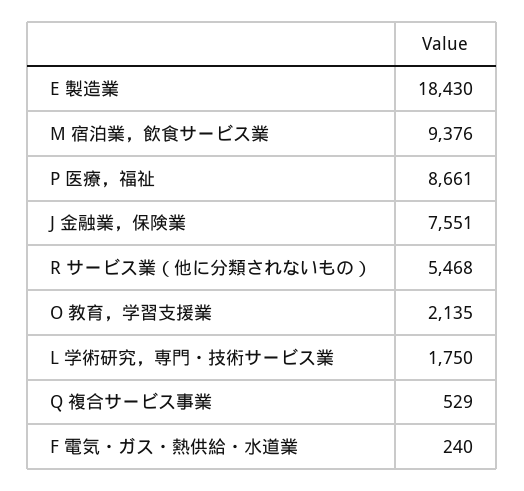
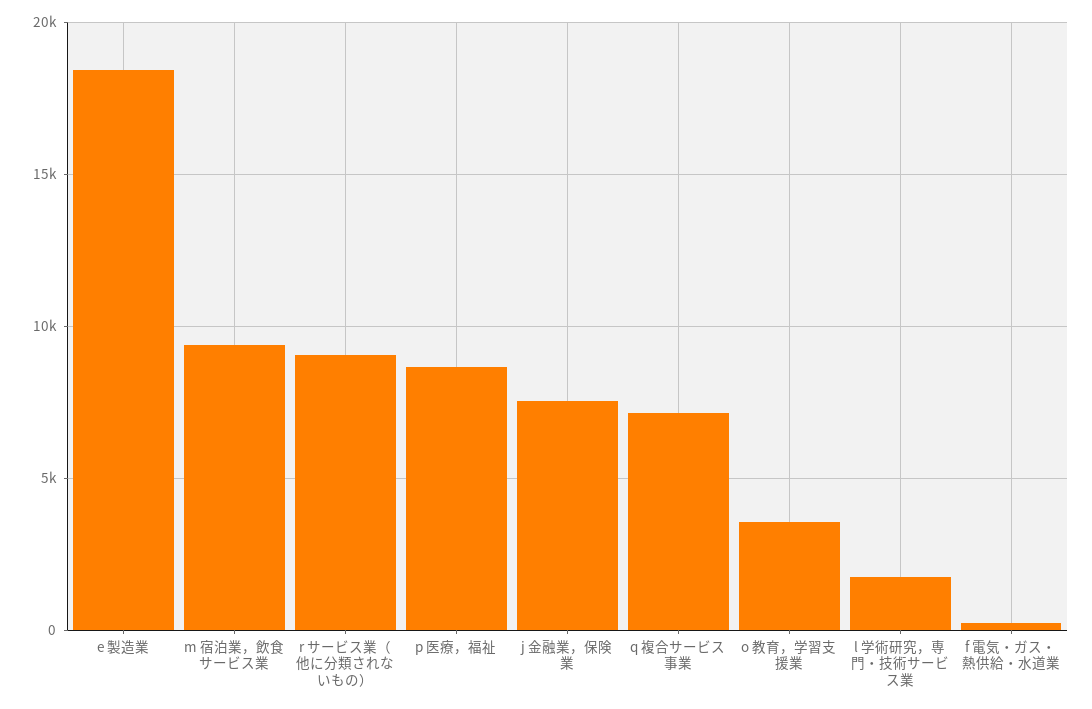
R サービス業（他に分類されないもの）: 5468 -> 9000
O 教育，学習支援業: 2135 -> 3500
Q 複合サービス事業: 529 -> 7000

